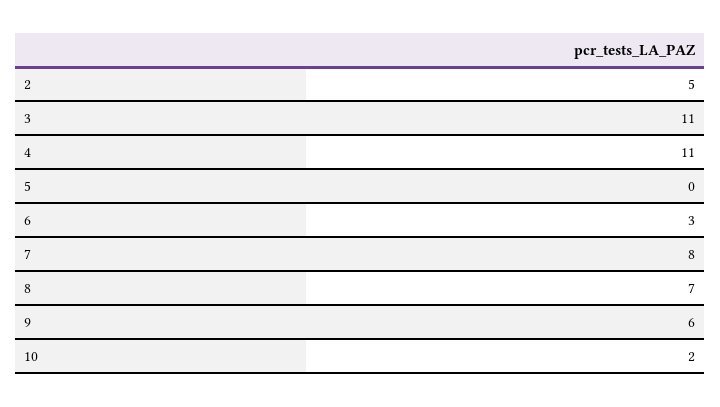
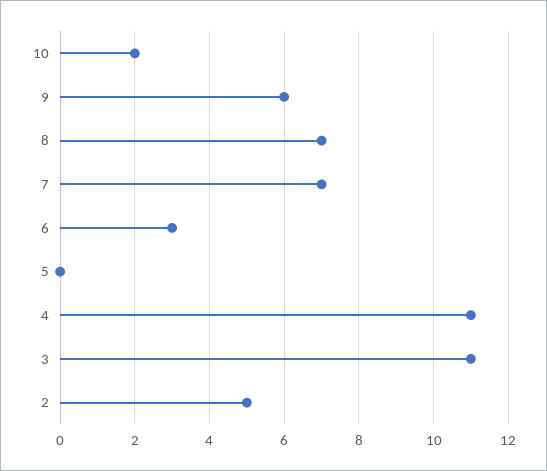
7: 8 -> 7

